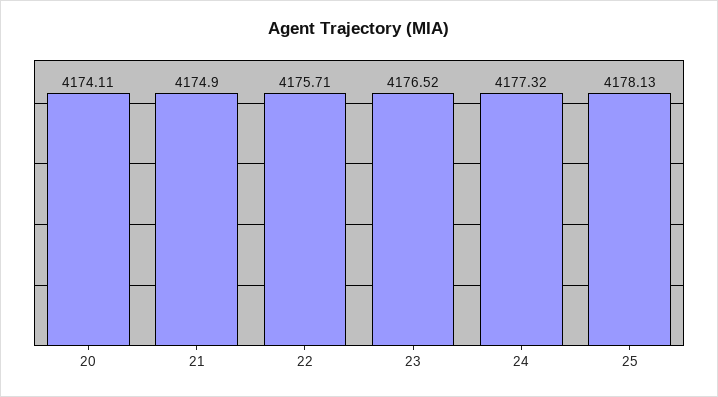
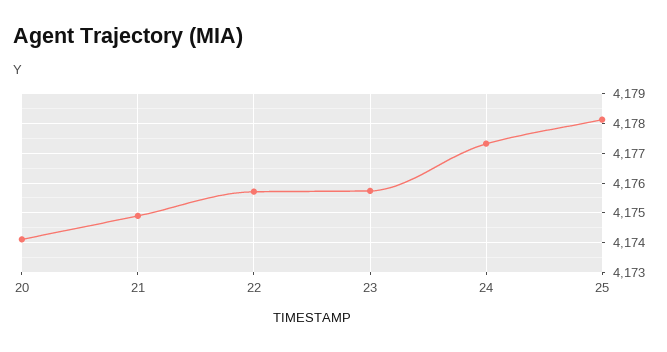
23: 4176.52 -> 4175.75

